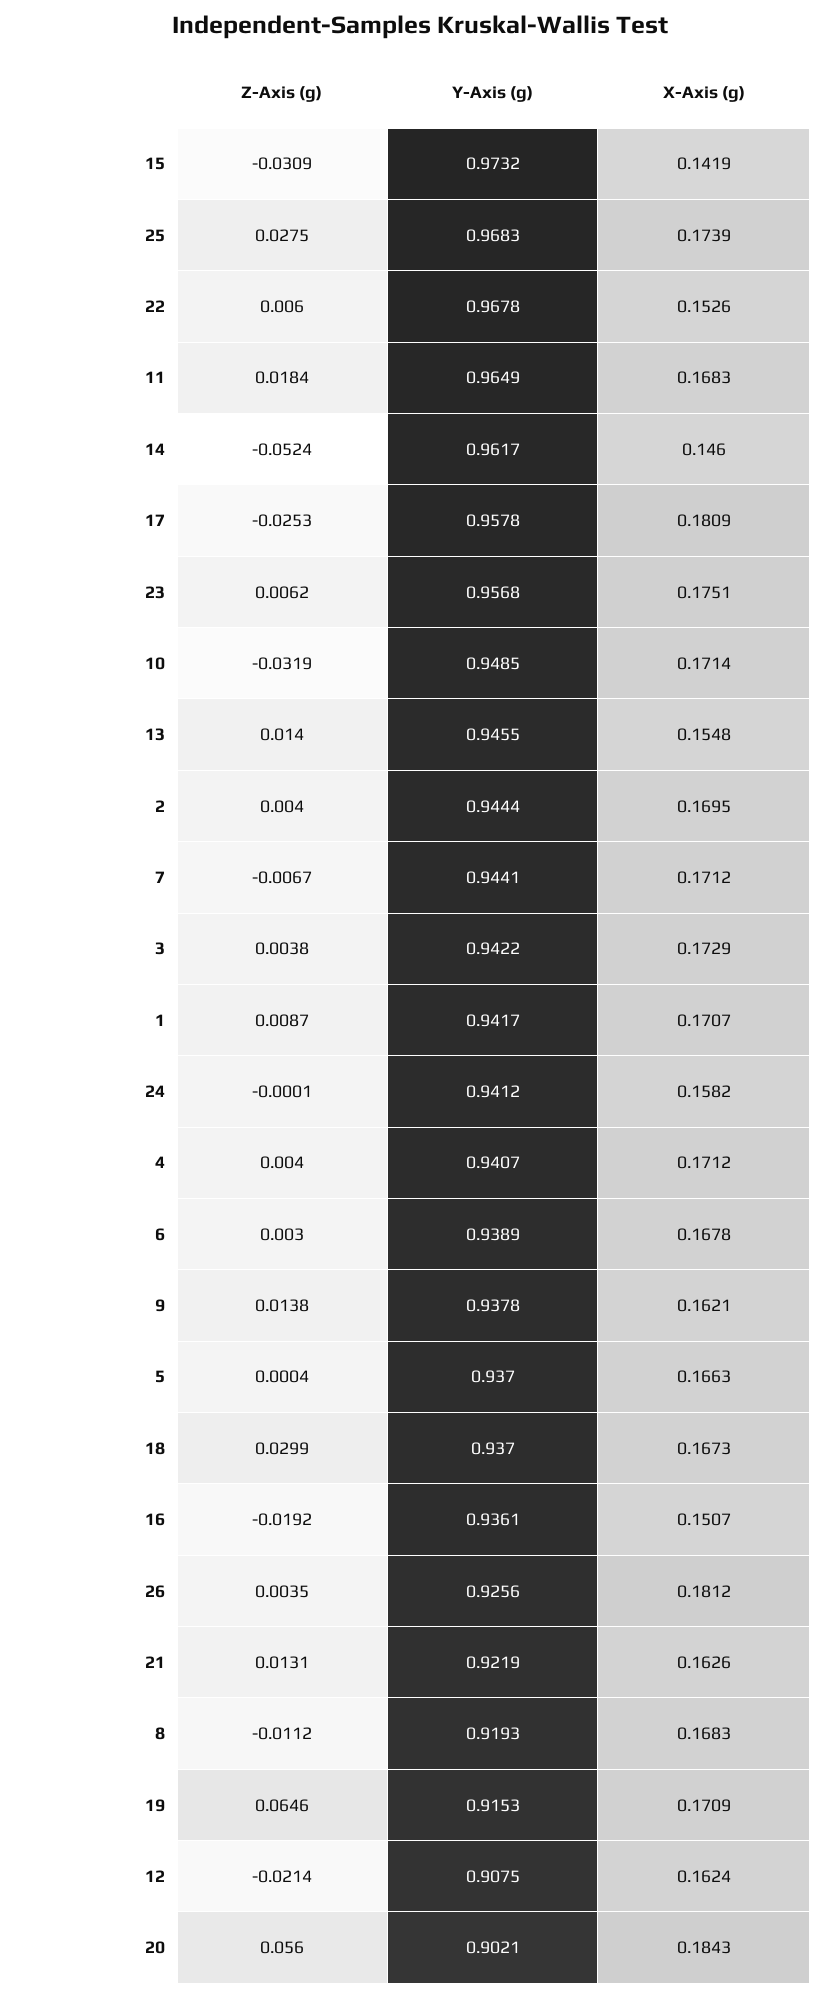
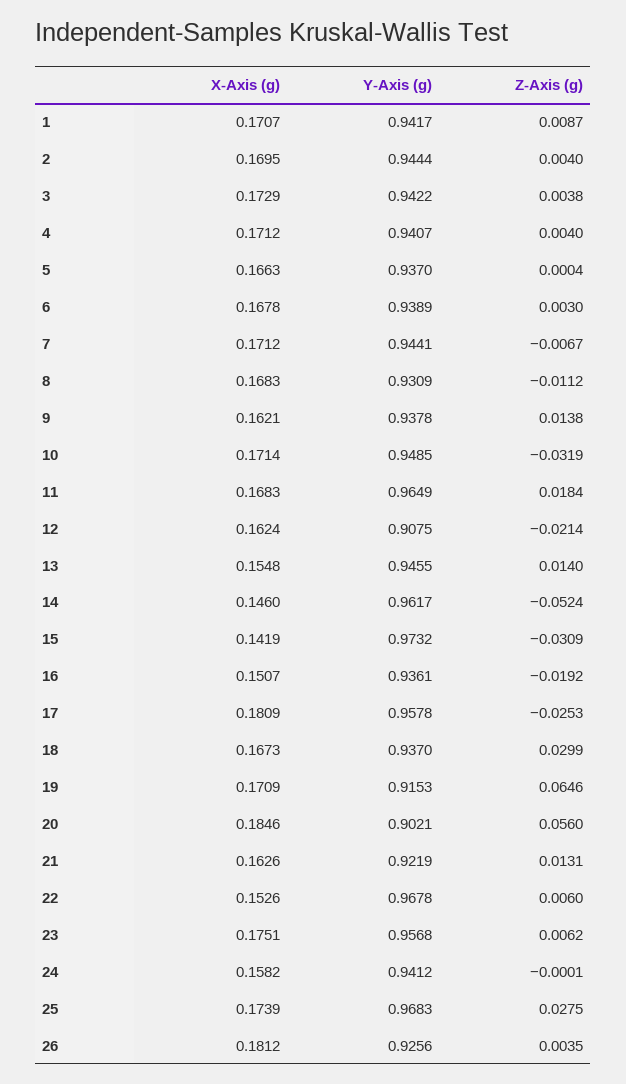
Y-Axis (g), 8: 0.9193 -> 0.9309
X-Axis (g), 20: 0.1843 -> 0.1846

